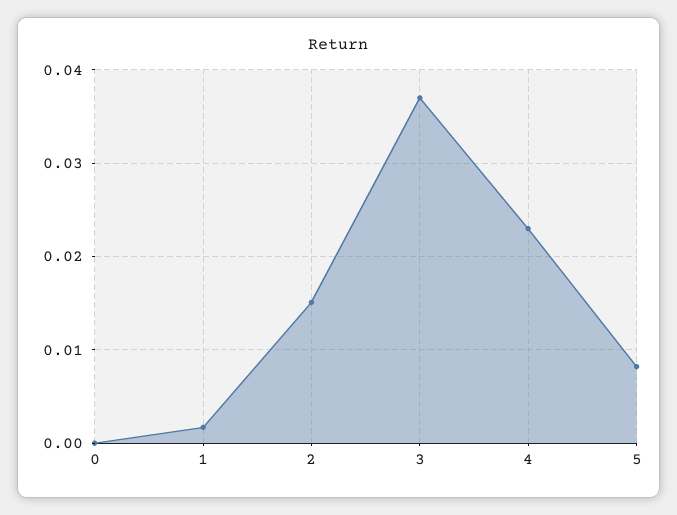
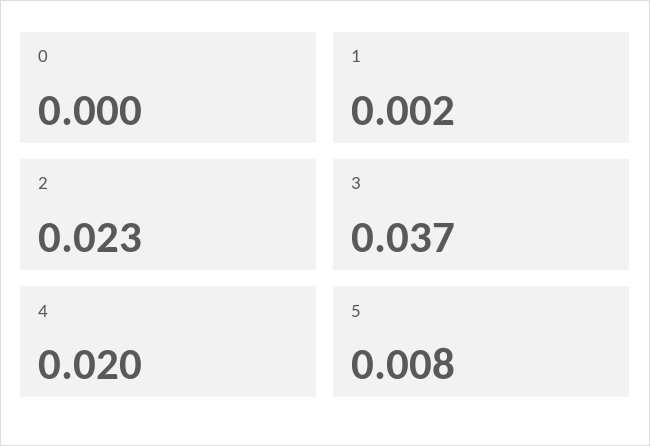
2: 0.015 -> 0.023
4: 0.023 -> 0.02

